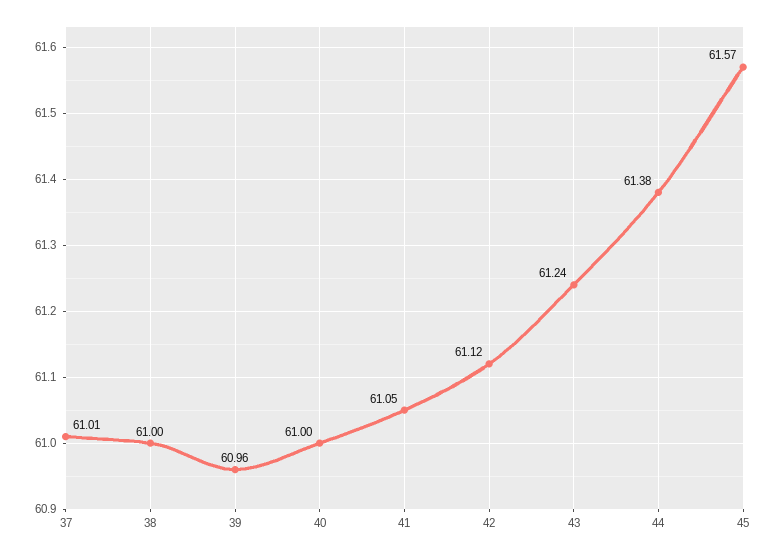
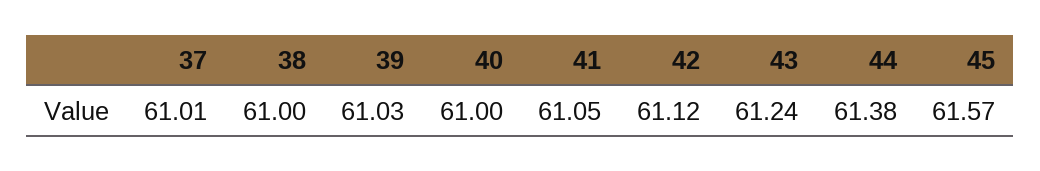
39: 60.96 -> 61.03

